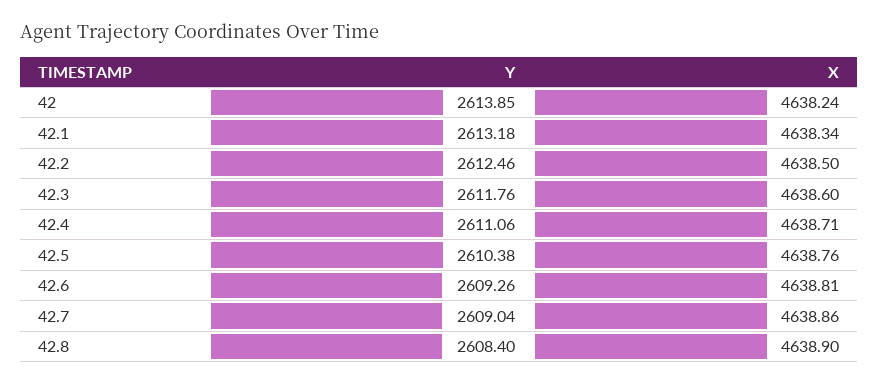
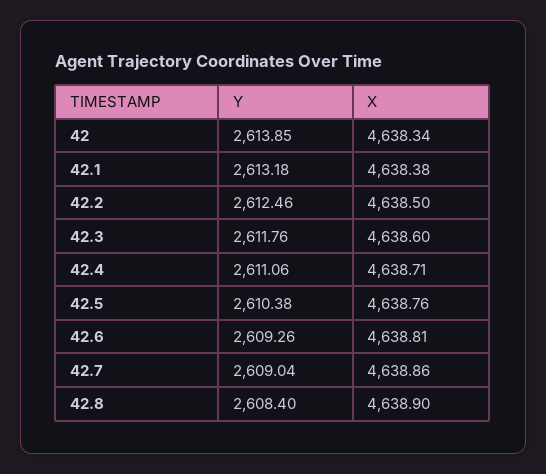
X, 42: 4638.24 -> 4638.34
X, 42.1: 4638.34 -> 4638.38

